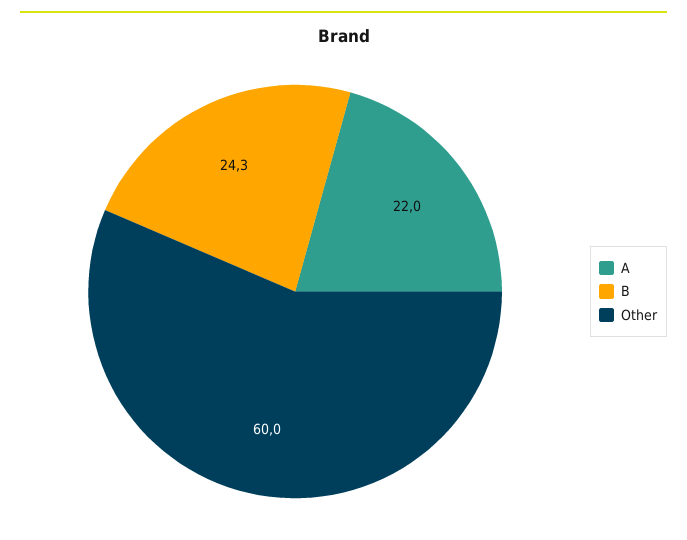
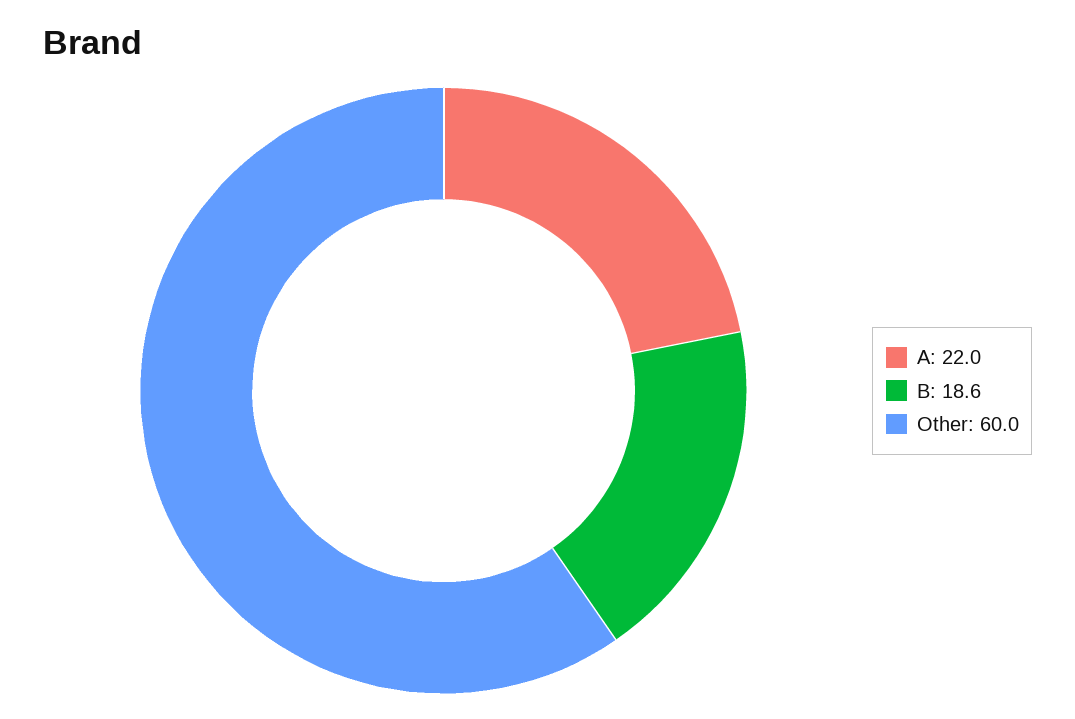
B: 24.3 -> 18.6

